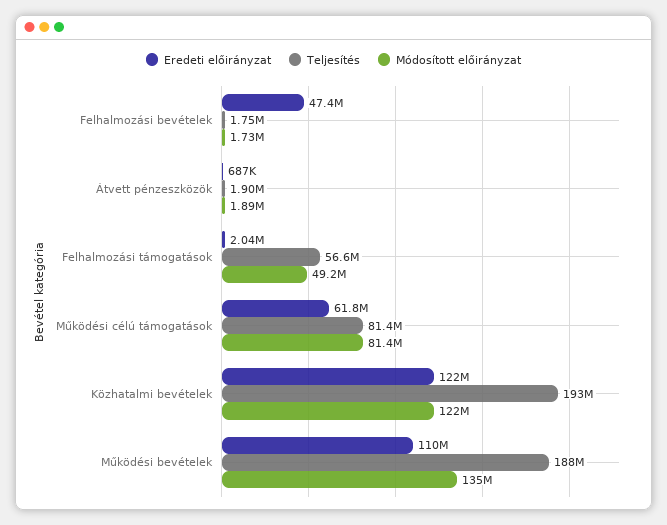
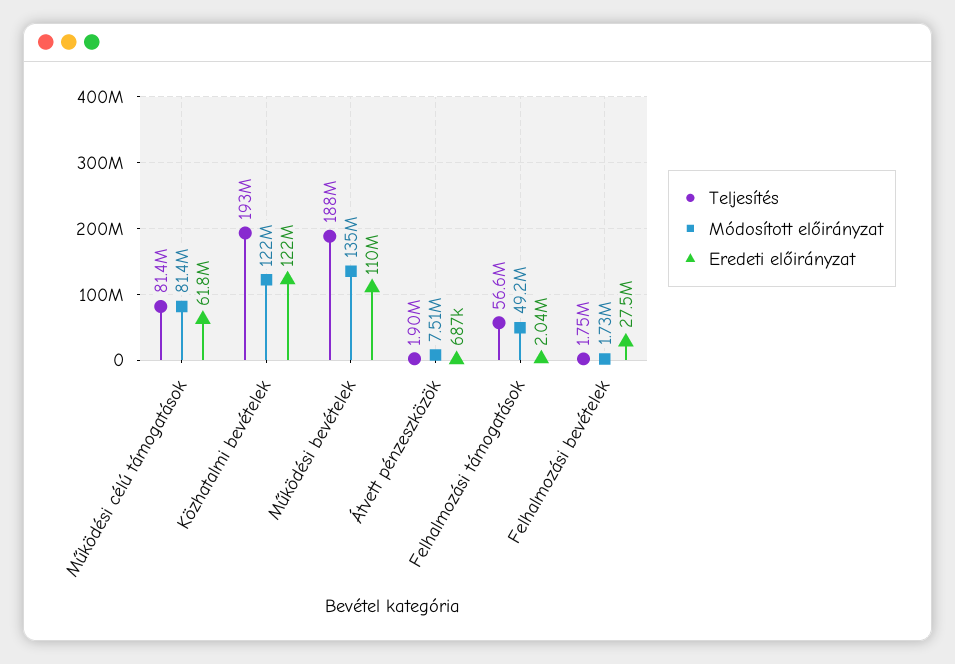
Eredeti előirányzat, Felhalmozási bevételek: 47400000 -> 27500000
Módosított előirányzat, Átvett pénzeszközök: 1890000 -> 7510000

